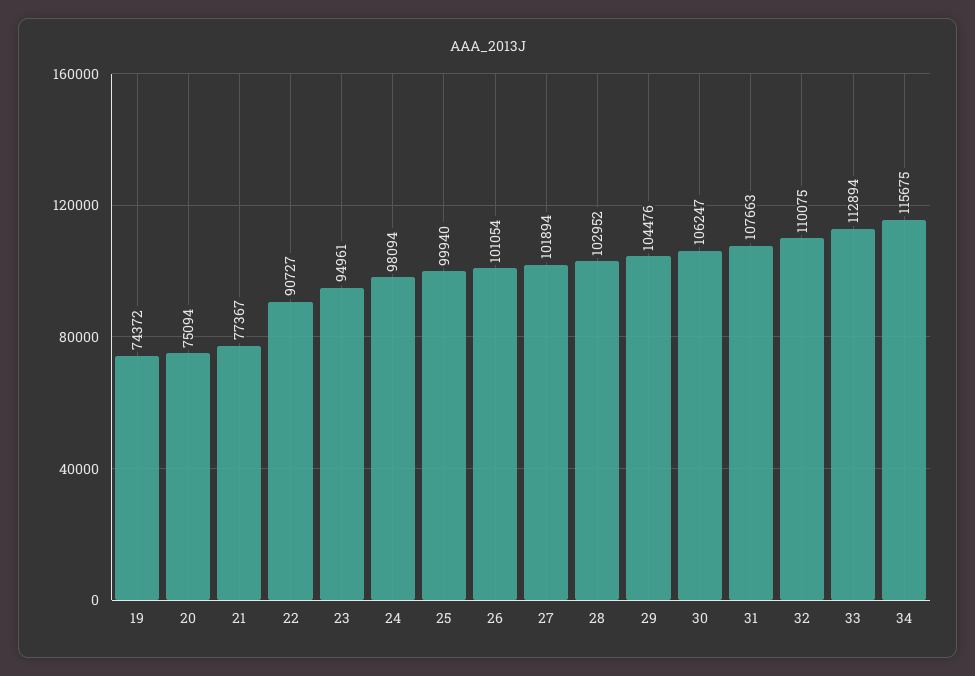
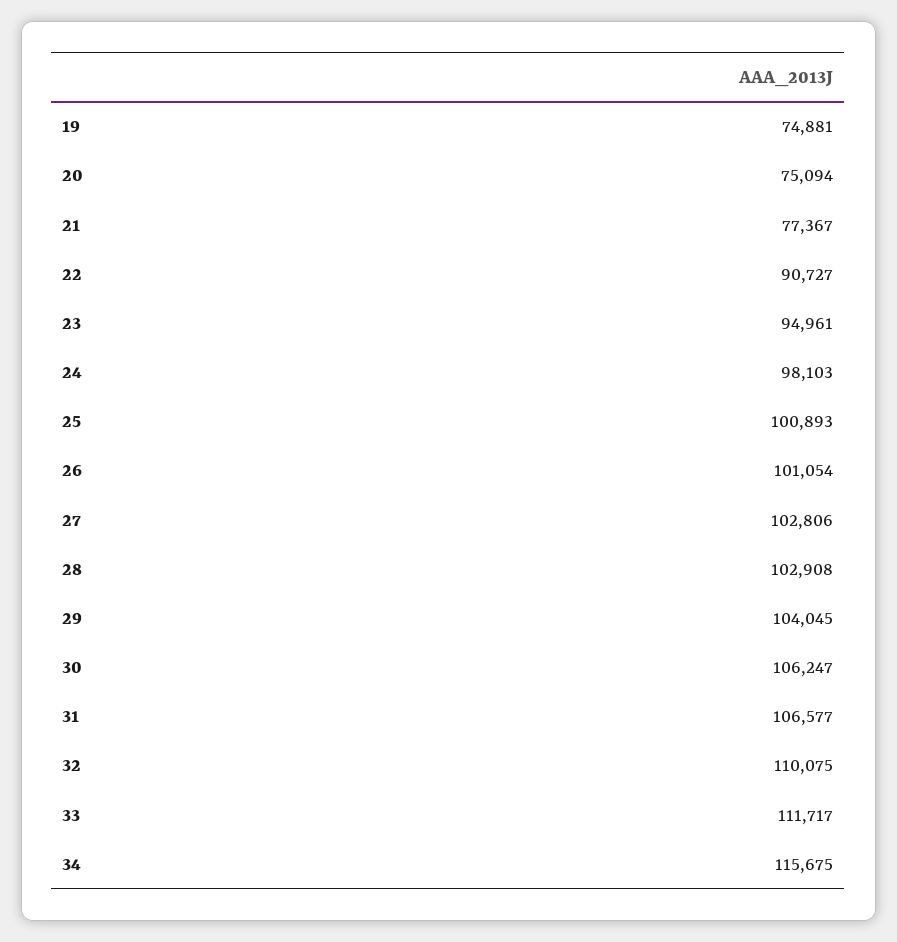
19: 74372 -> 74881
24: 98094 -> 98103
25: 99940 -> 100893
27: 101894 -> 102806
28: 102952 -> 102908
29: 104476 -> 104045
31: 107663 -> 106577
33: 112894 -> 111717

